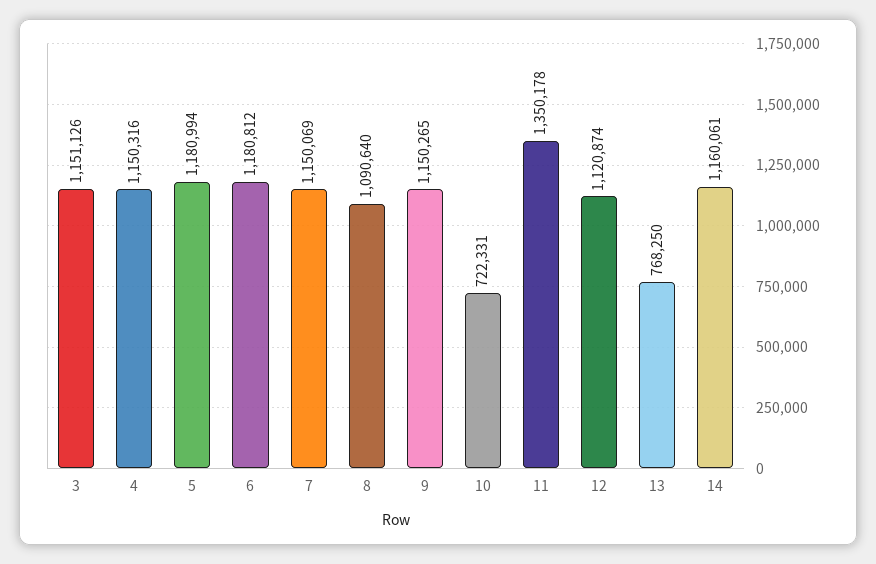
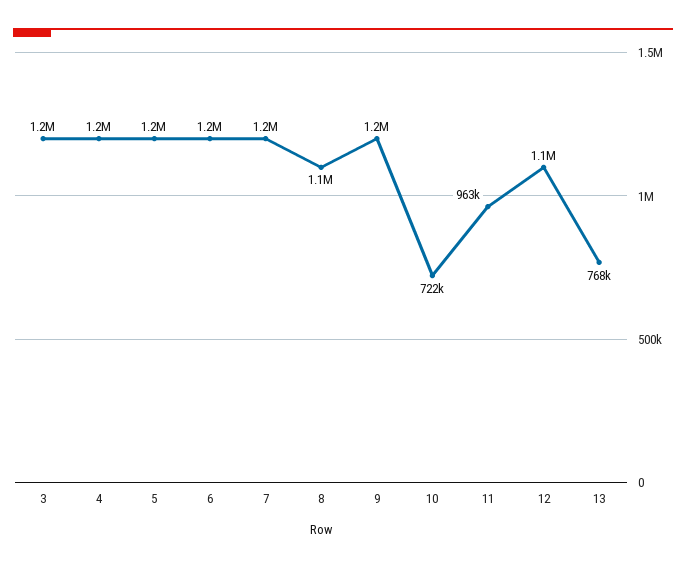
11: 1350178 -> 963000
14: 1160061 -> none

